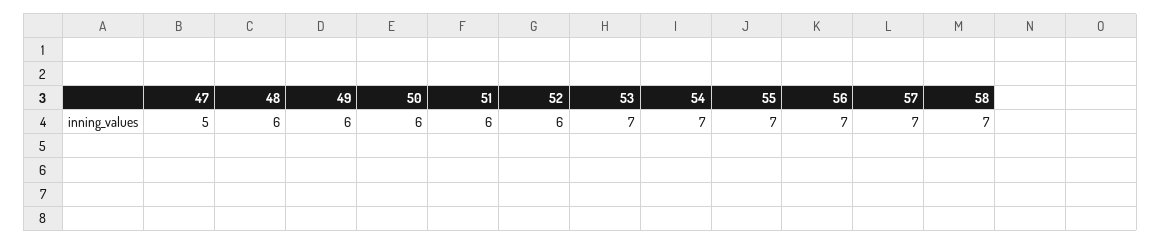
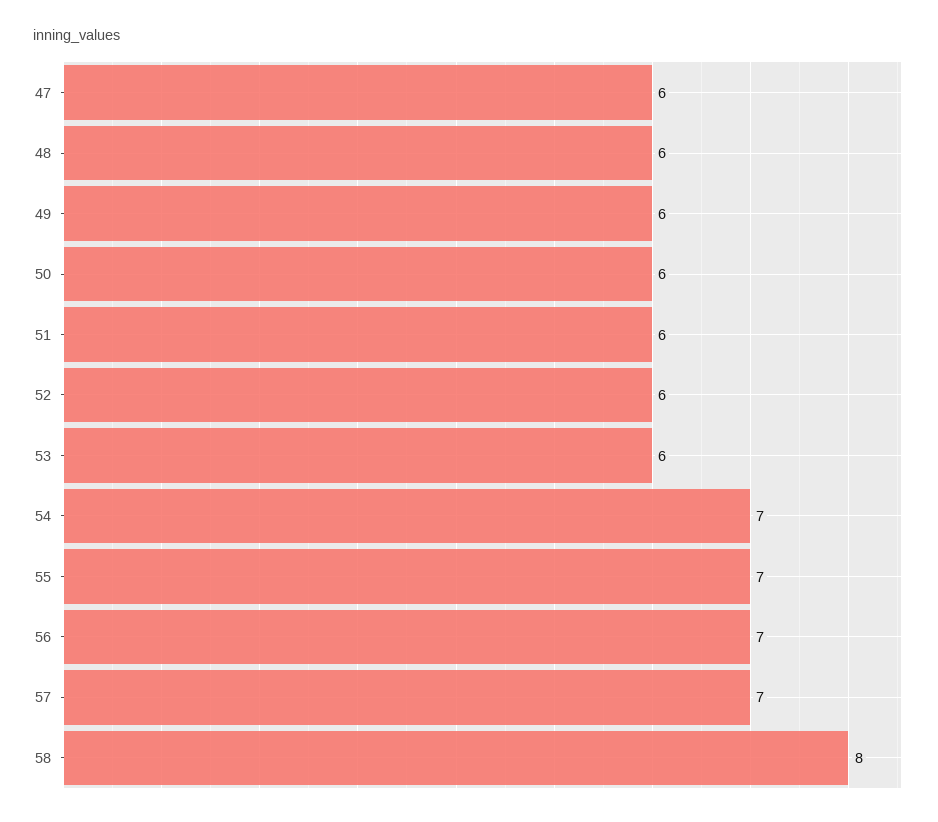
47: 5 -> 6
53: 7 -> 6
58: 7 -> 8

